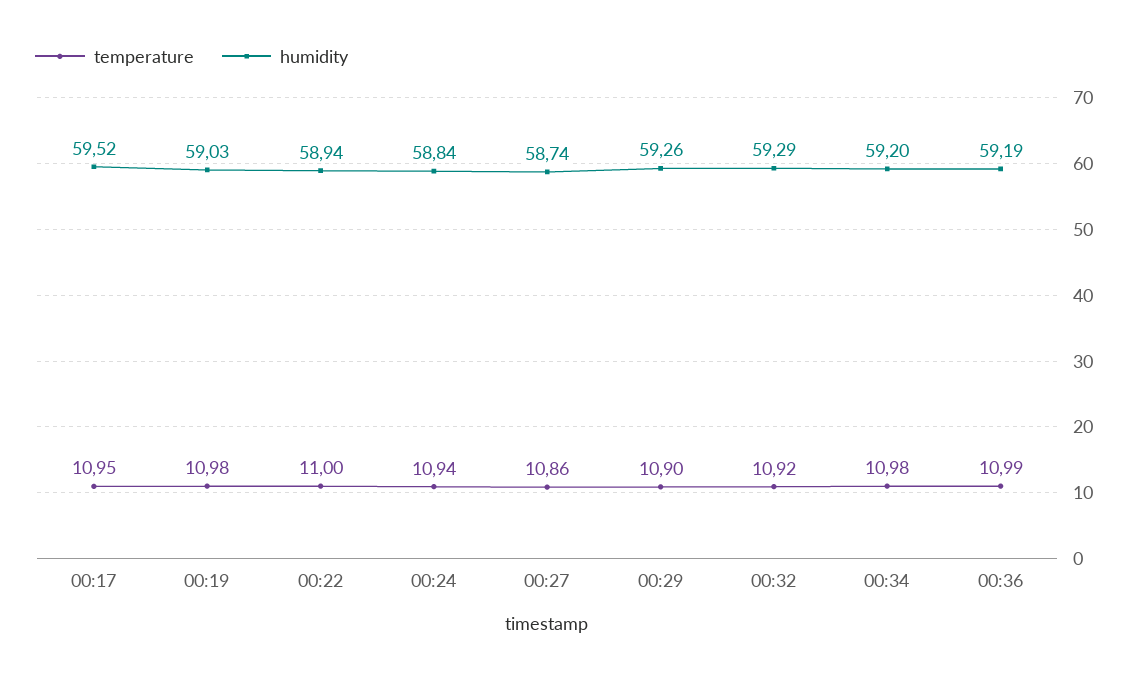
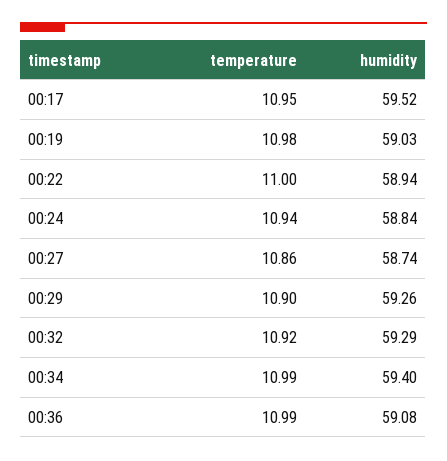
temperature, 00:34: 10.98 -> 10.99
humidity, 00:34: 59.2 -> 59.4
humidity, 00:36: 59.19 -> 59.08

